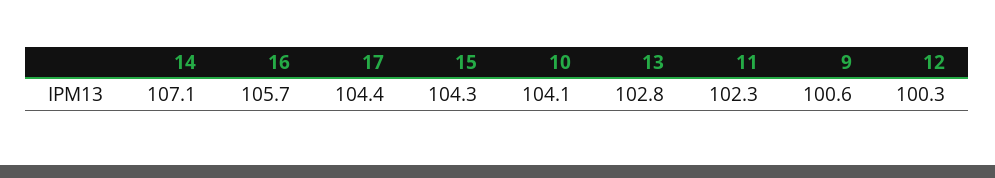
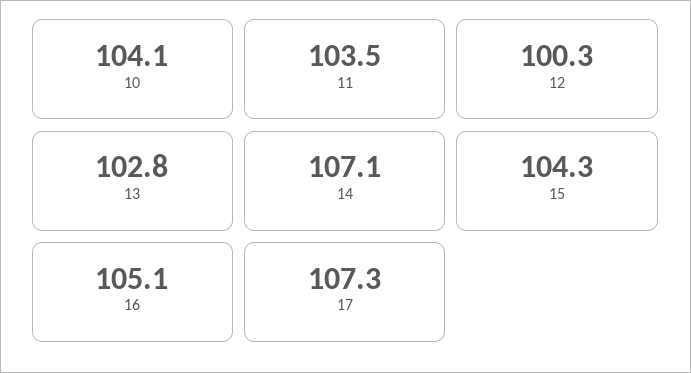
16: 105.7 -> 105.1
17: 104.4 -> 107.3
11: 102.3 -> 103.5
9: 100.6 -> none

